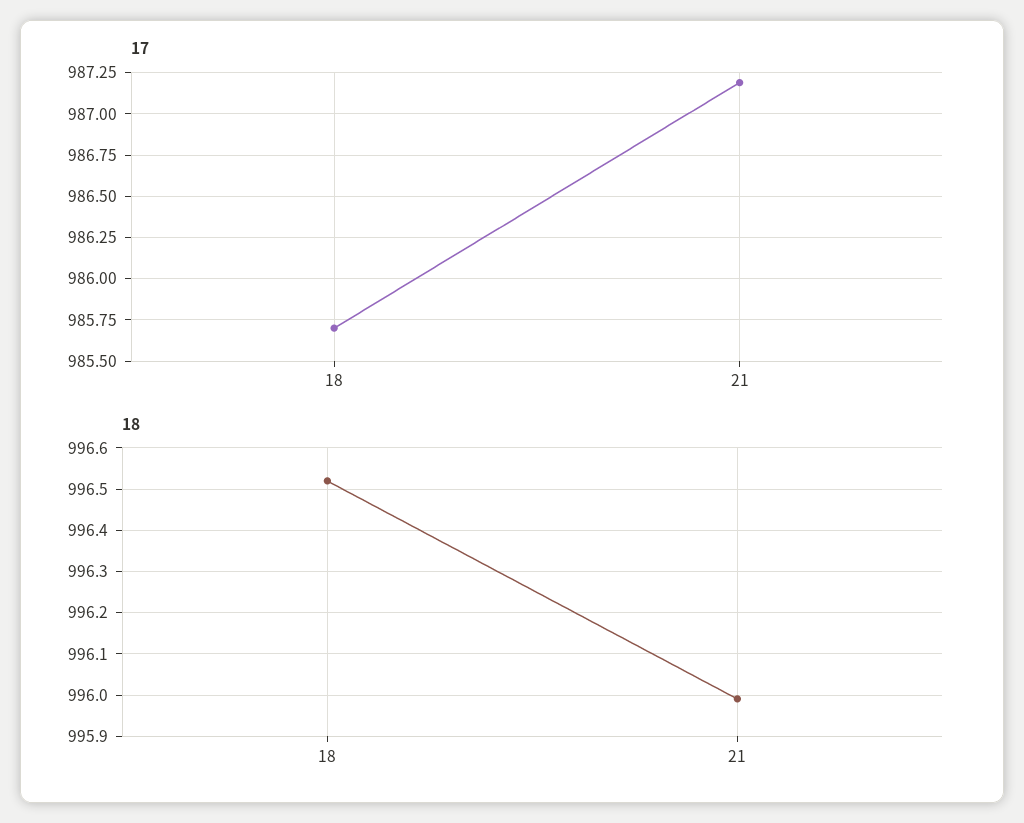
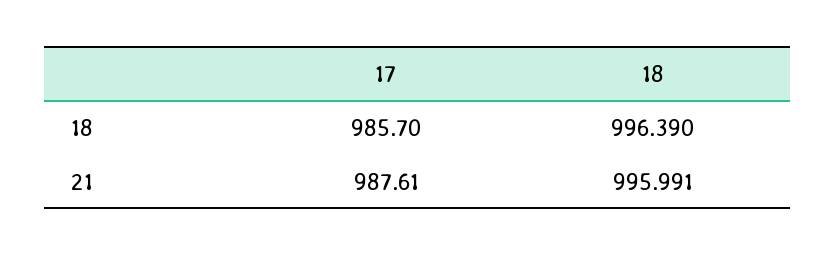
17, 21: 987.2 -> 987.61
18, 18: 996.52 -> 996.39

